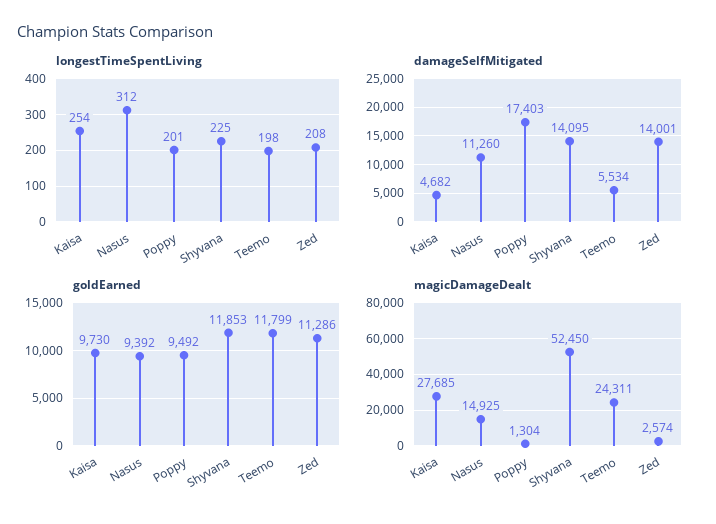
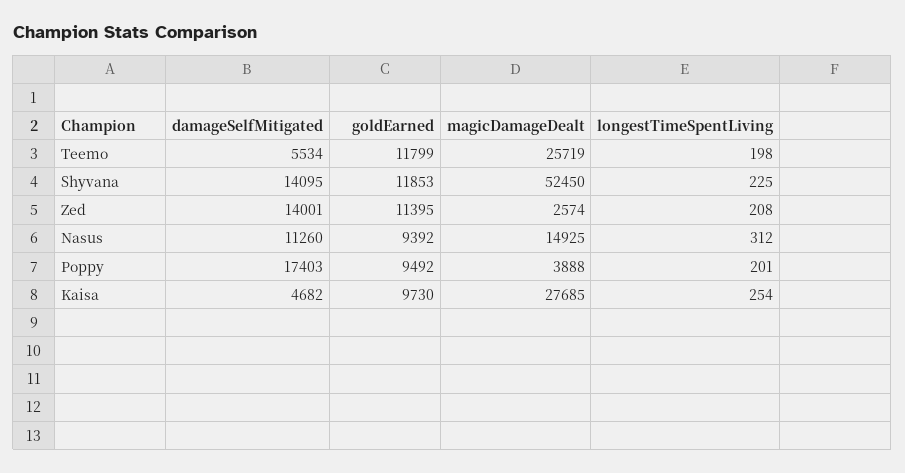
goldEarned, Zed: 11286 -> 11395
magicDamageDealt, Poppy: 1304 -> 3888
magicDamageDealt, Teemo: 24311 -> 25719

